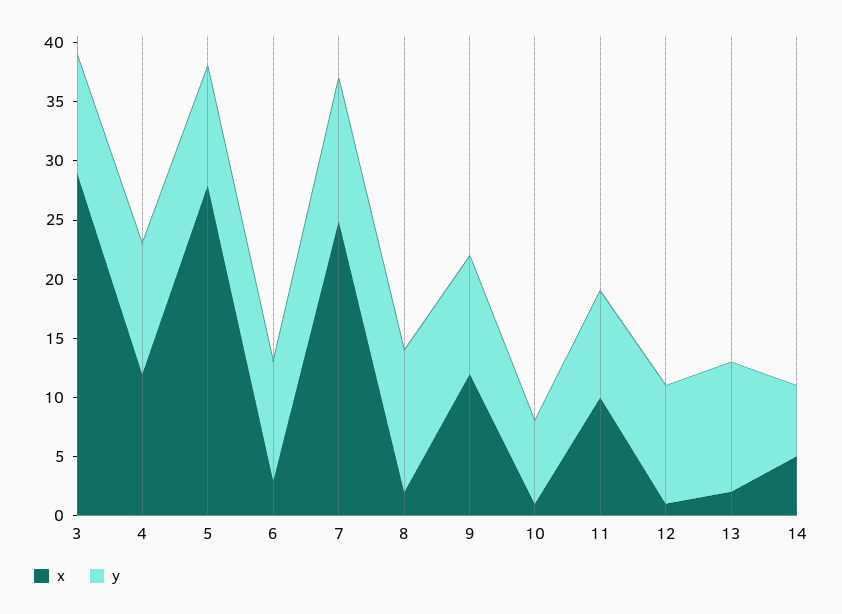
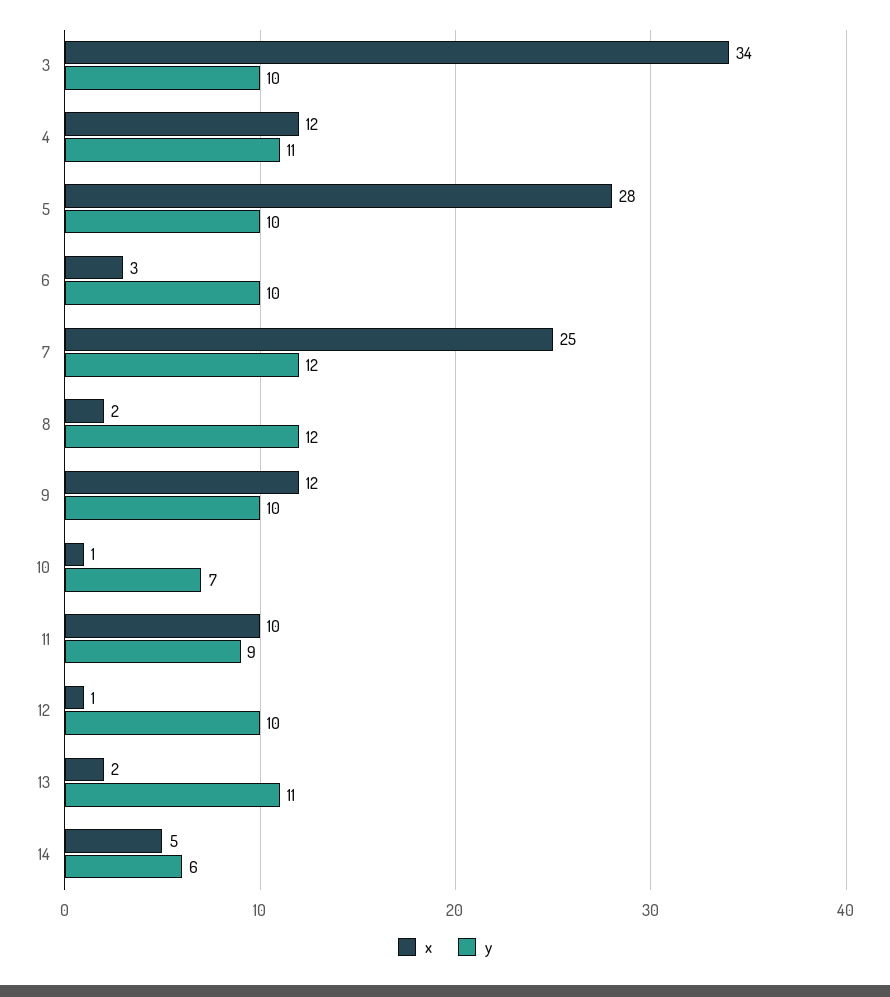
x, 3: 29 -> 34

